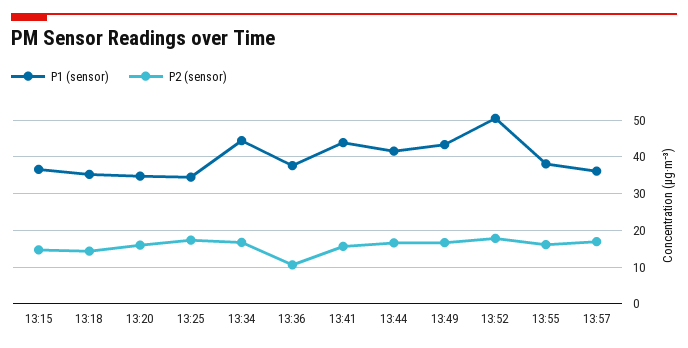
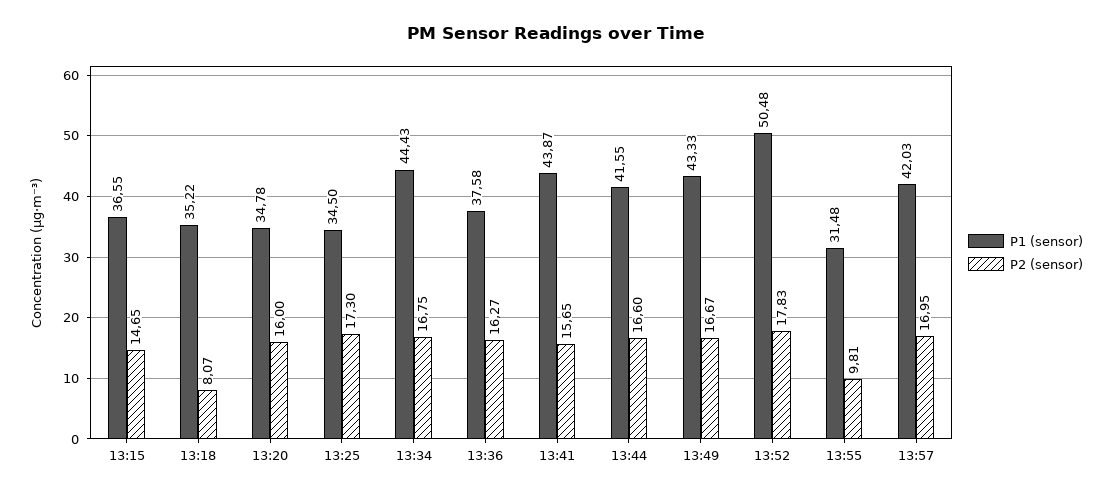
P2 (sensor), 13:18: 14 -> 8.07
P2 (sensor), 13:36: 10 -> 16.27
P1 (sensor), 13:55: 38 -> 31.48
P2 (sensor), 13:55: 16 -> 9.81
P1 (sensor), 13:57: 36 -> 42.03

